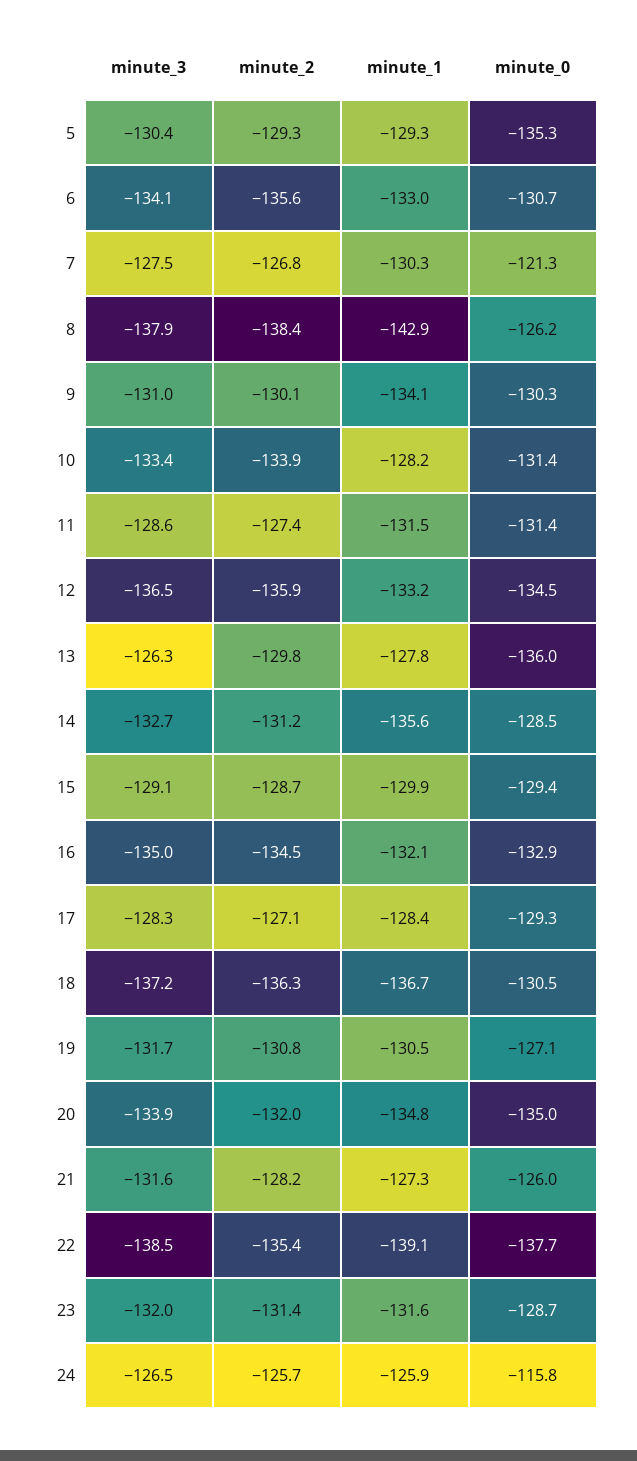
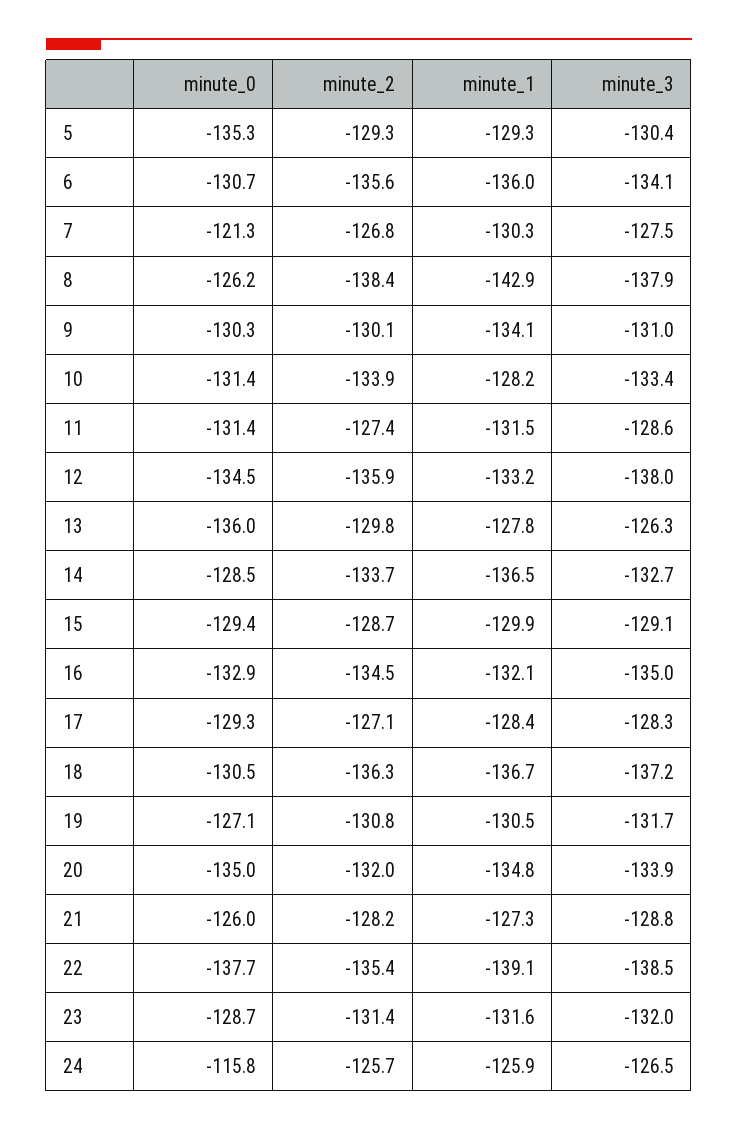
minute_1, 6: -133 -> -136
minute_3, 12: -136.5 -> -138
minute_2, 14: -131.2 -> -133.7
minute_1, 14: -135.6 -> -136.5
minute_3, 21: -131.6 -> -128.8

